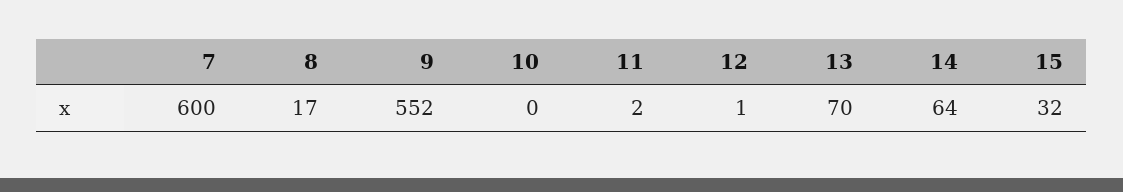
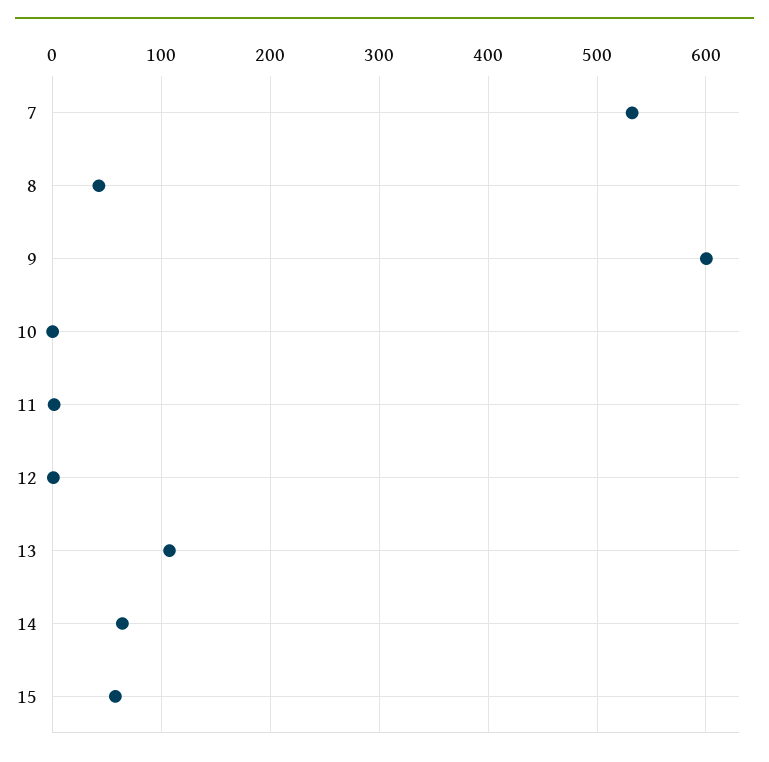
7: 600 -> 530
8: 17 -> 40
9: 552 -> 600
13: 70 -> 110
15: 32 -> 60

